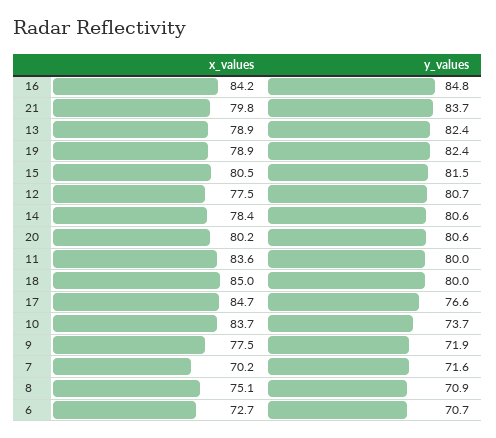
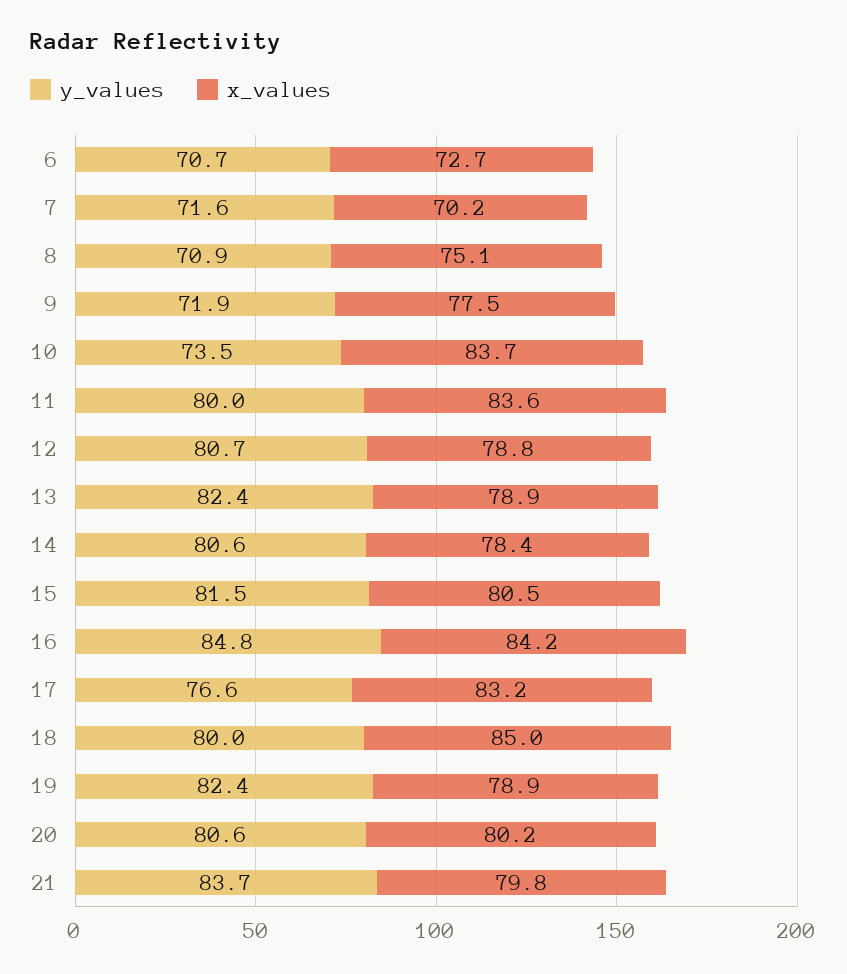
x_values, 12: 77.5 -> 78.8
x_values, 17: 84.7 -> 83.2
y_values, 10: 73.7 -> 73.5

